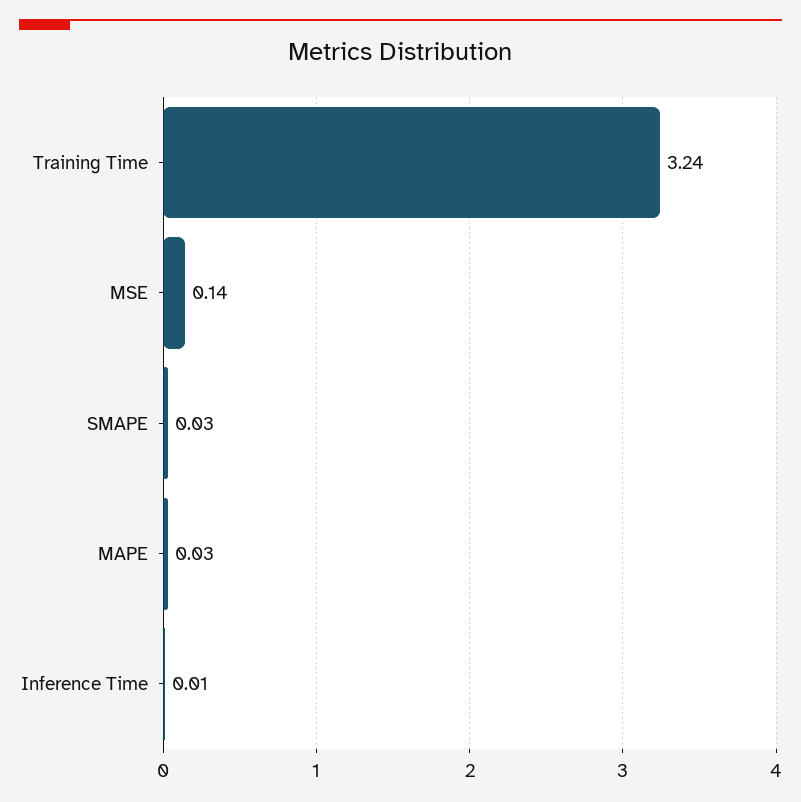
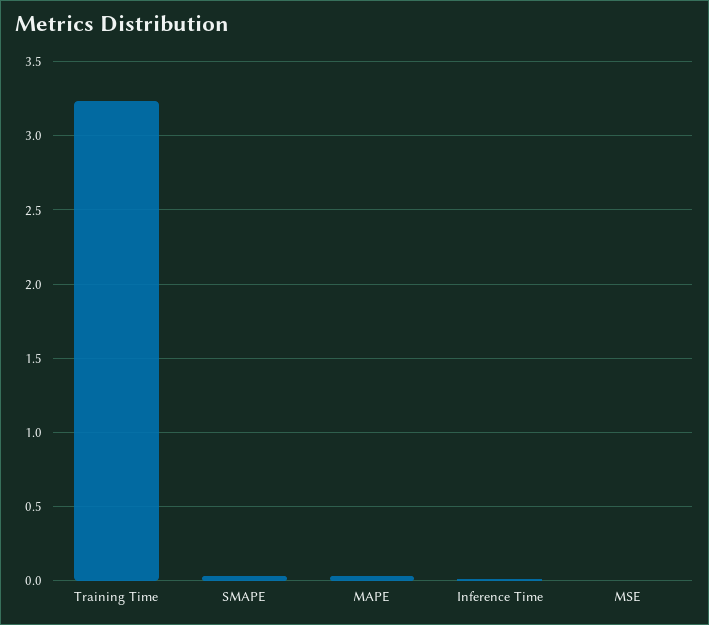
MSE: 0.14 -> 0

